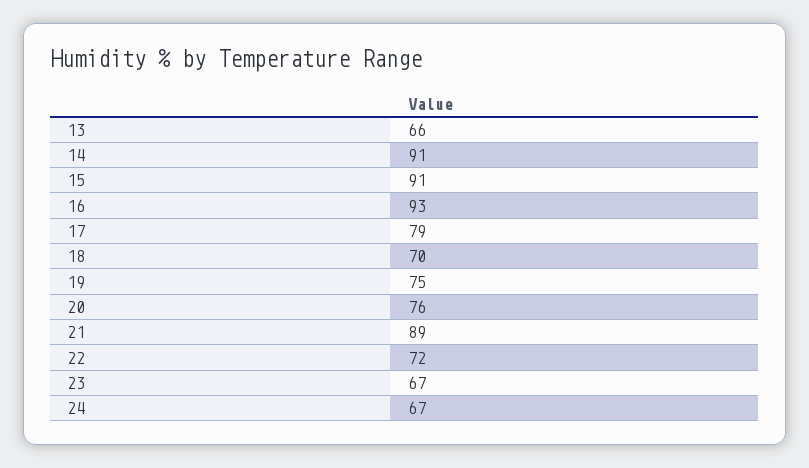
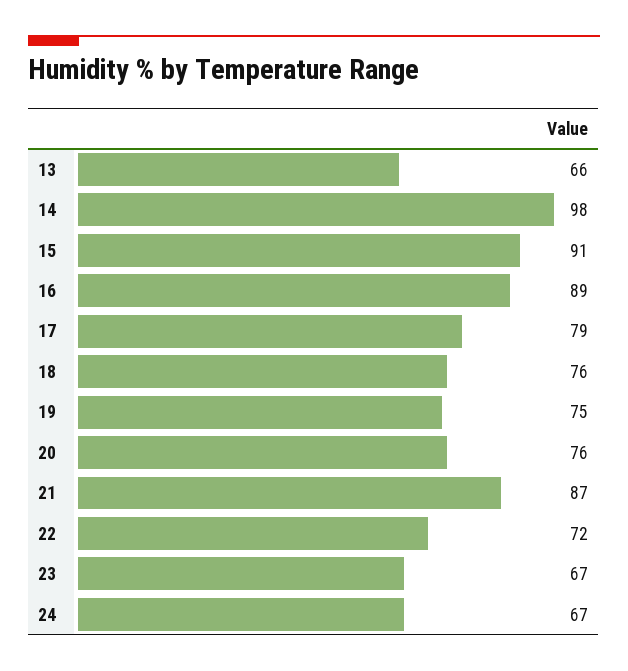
14: 91 -> 98
16: 93 -> 89
18: 70 -> 76
21: 89 -> 87

